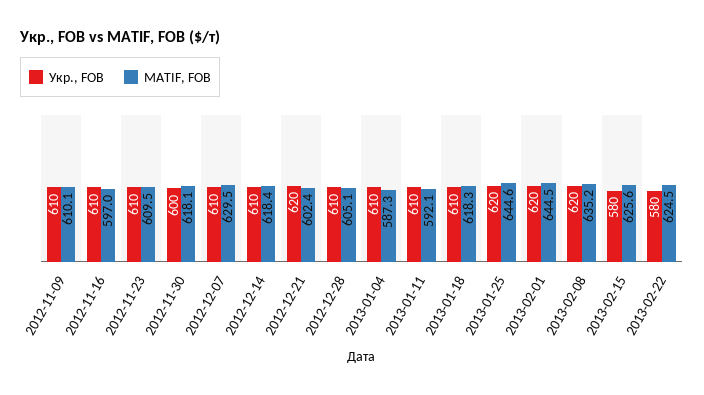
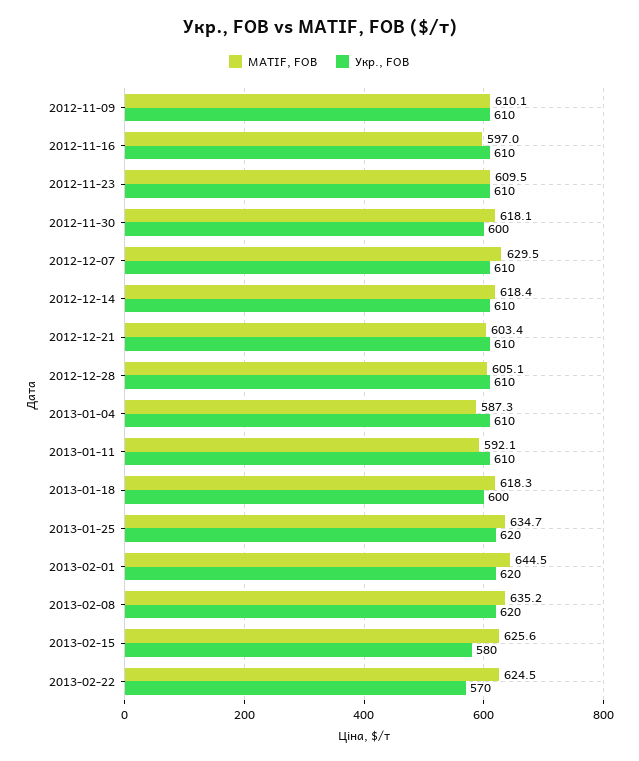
Укр., FOB, 2012-12-21: 620 -> 610
MATIF, FOB, 2012-12-21: 602.4 -> 603.4
Укр., FOB, 2013-01-18: 610 -> 600
MATIF, FOB, 2013-01-25: 644.6 -> 634.7
Укр., FOB, 2013-02-22: 580 -> 570

